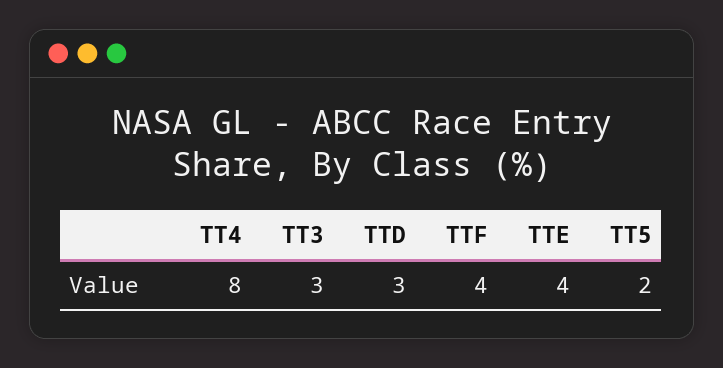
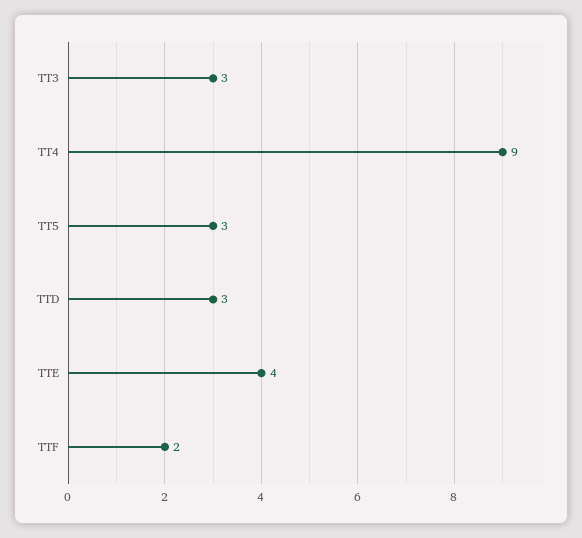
TT4: 8 -> 9
TTF: 4 -> 2
TT5: 2 -> 3

